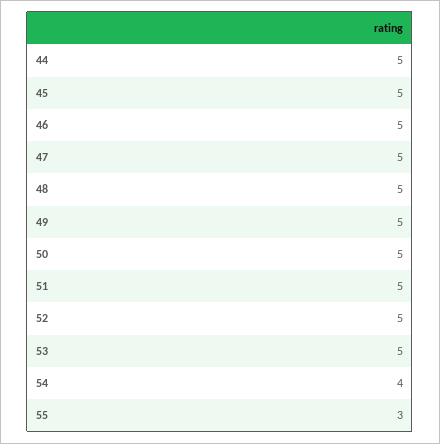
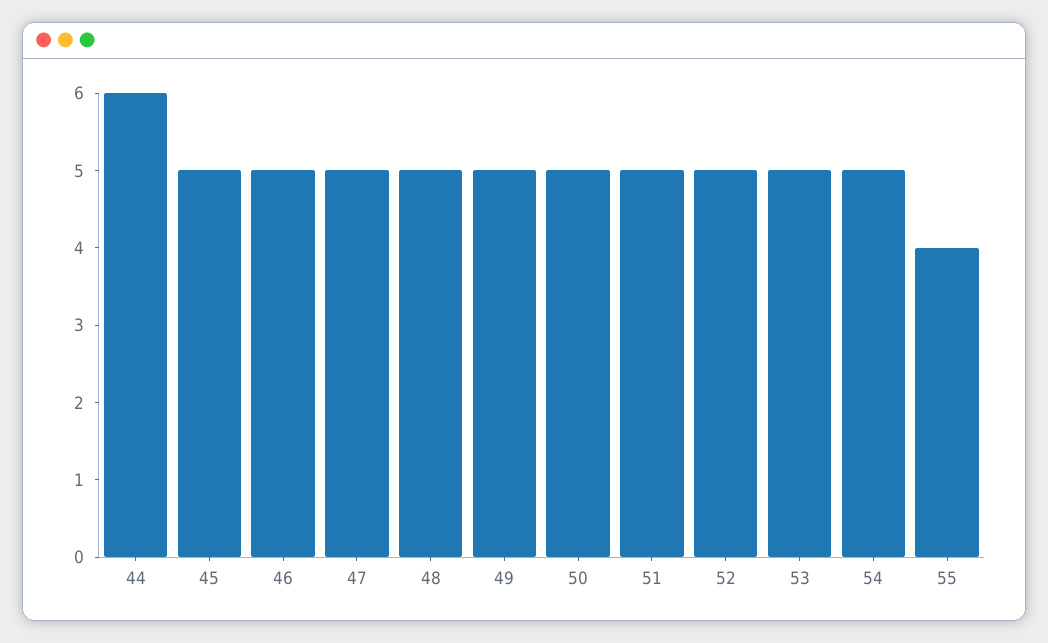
44: 5 -> 6
54: 4 -> 5
55: 3 -> 4

